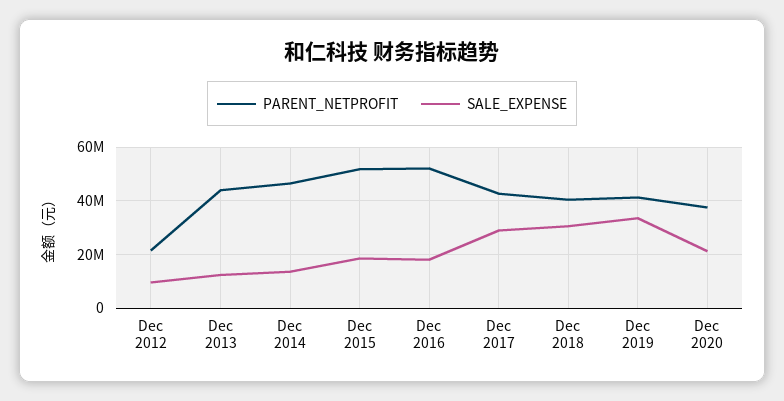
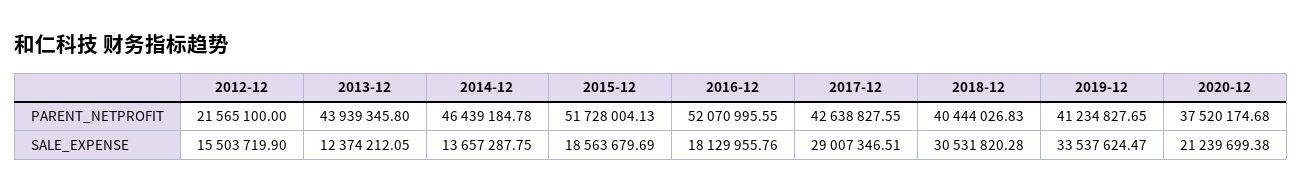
SALE_EXPENSE, Dec 2012: 10000000 -> 15503719.9

